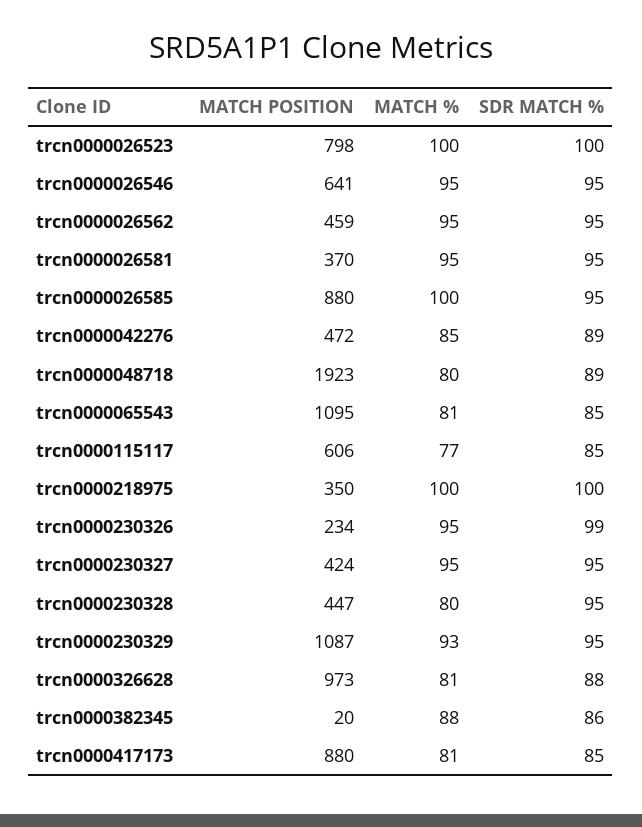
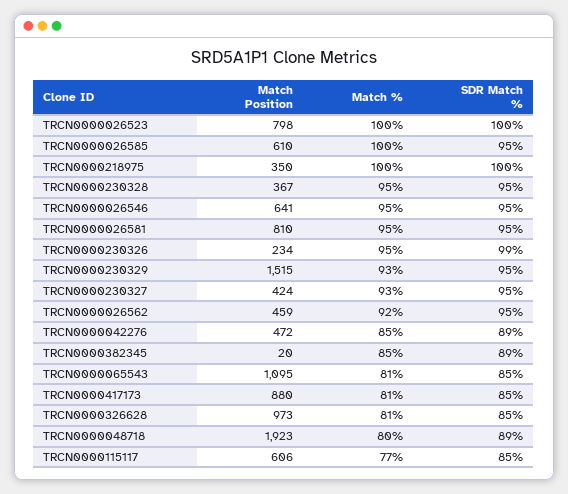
MATCH %, trcn0000026562: 95 -> 92
MATCH POSITION, trcn0000026581: 370 -> 810
MATCH POSITION, trcn0000026585: 880 -> 610
MATCH %, trcn0000230327: 95 -> 93
MATCH POSITION, trcn0000230328: 447 -> 367
MATCH %, trcn0000230328: 80 -> 95
MATCH POSITION, trcn0000230329: 1087 -> 1515
SDR MATCH %, trcn0000326628: 88 -> 85
MATCH %, trcn0000382345: 88 -> 85
SDR MATCH %, trcn0000382345: 86 -> 89

